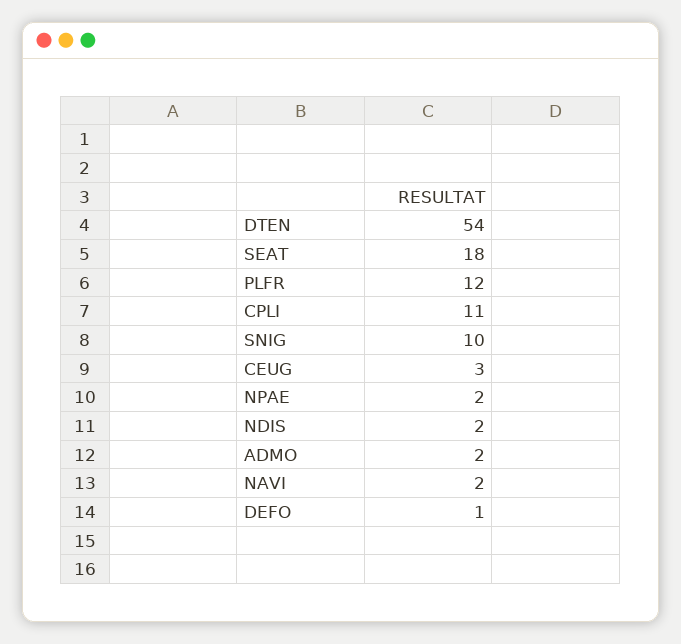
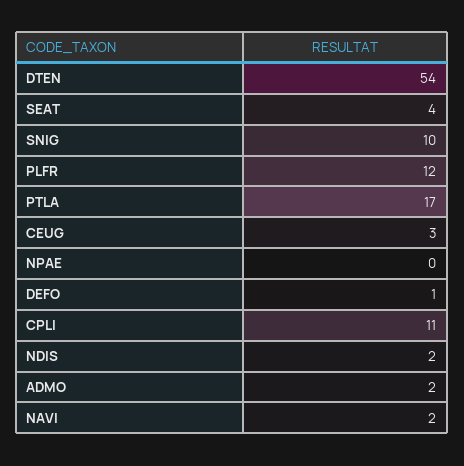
SEAT: 18 -> 4
NPAE: 2 -> 0
PTLA: none -> 17

